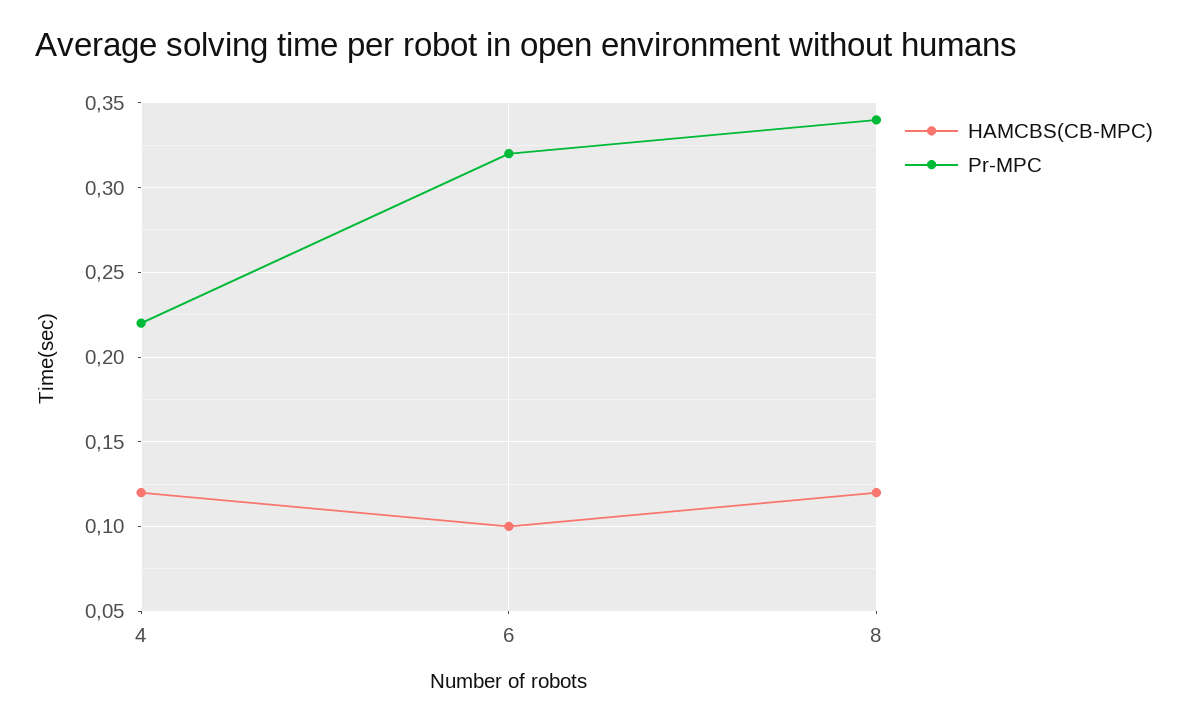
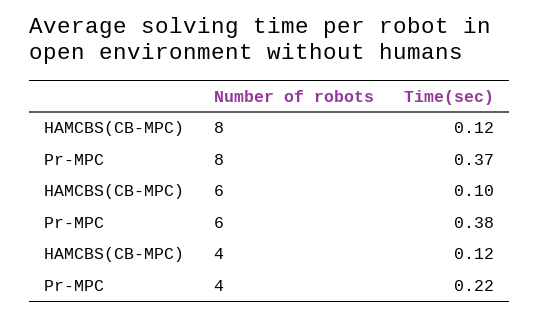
Pr-MPC, 6: 0.32 -> 0.38
Pr-MPC, 8: 0.34 -> 0.37

